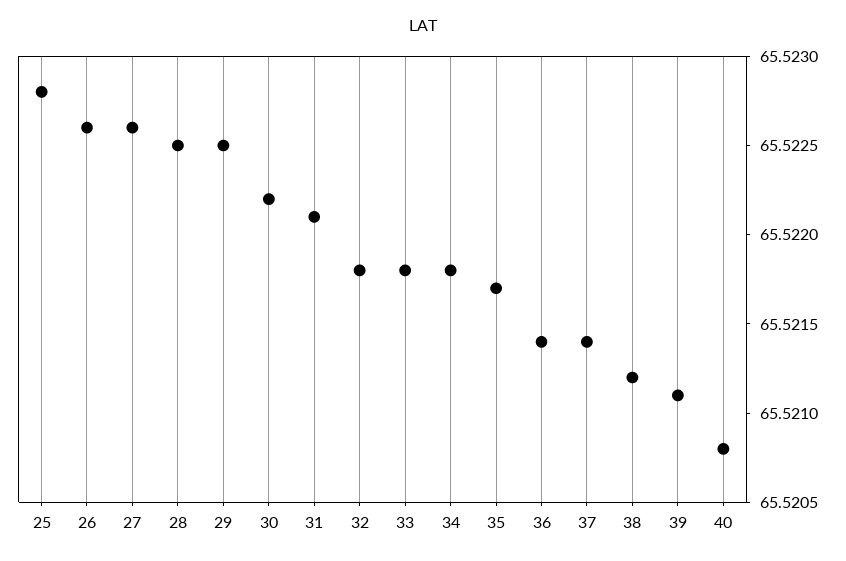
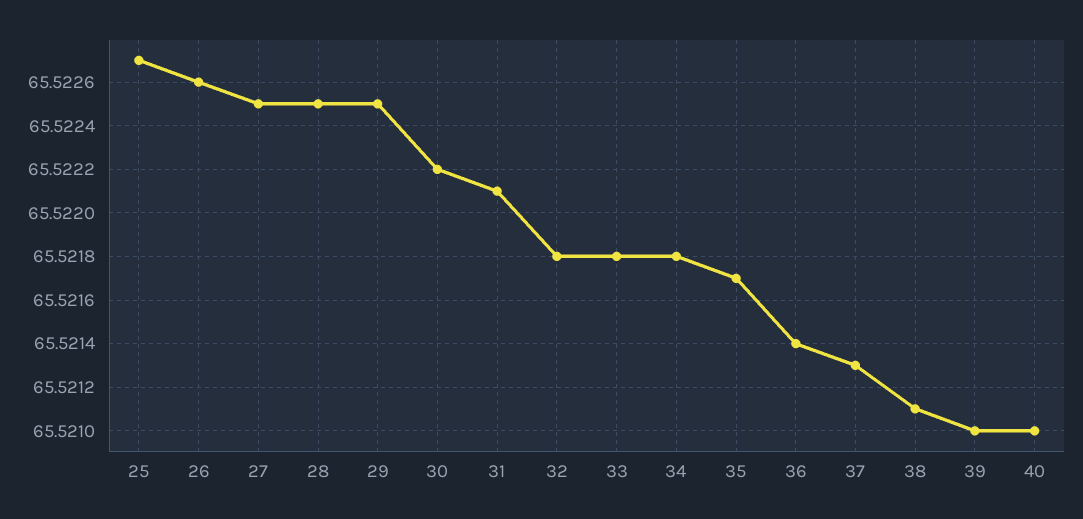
25: 65.5228 -> 65.5227
27: 65.5226 -> 65.5225
37: 65.5214 -> 65.5213
38: 65.5212 -> 65.5211
39: 65.5211 -> 65.521
40: 65.5208 -> 65.521

